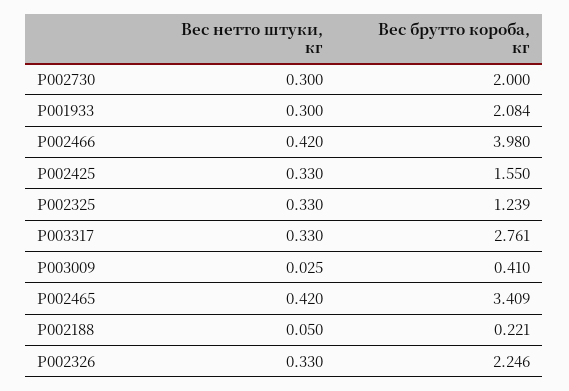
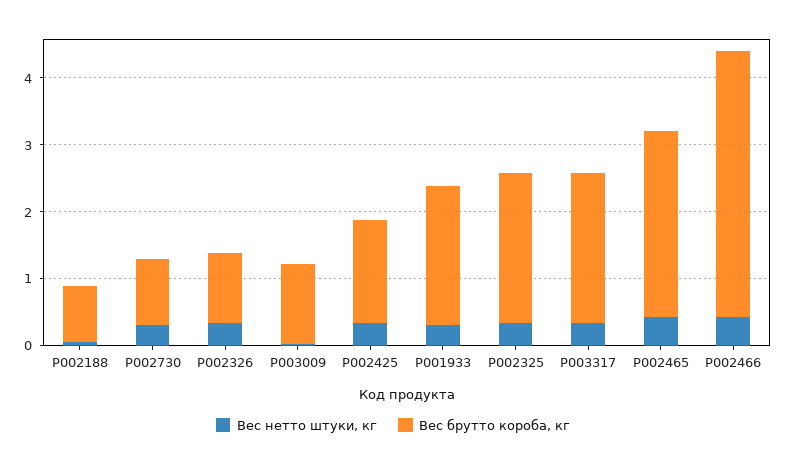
Вес брутто короба, кг, P002730: 2 -> 1
Вес брутто короба, кг, P002325: 1.239 -> 2.2
Вес брутто короба, кг, P003317: 2.761 -> 2.2
Вес брутто короба, кг, P003009: 0.41 -> 1.2
Вес брутто короба, кг, P002465: 3.409 -> 2.8
Вес брутто короба, кг, P002188: 0.221 -> 0.8
Вес брутто короба, кг, P002326: 2.246 -> 1

